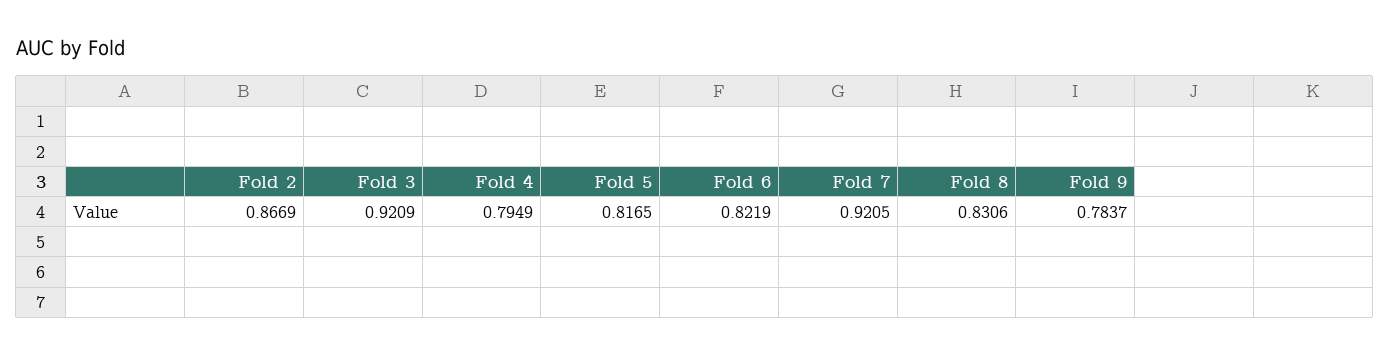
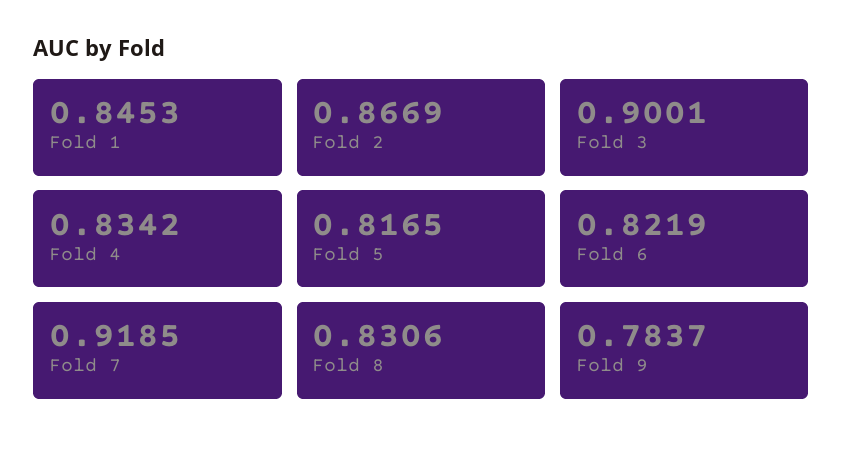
Fold 3: 0.9209 -> 0.9001
Fold 4: 0.7949 -> 0.8342
Fold 7: 0.9205 -> 0.9185
Fold 1: none -> 0.8453

